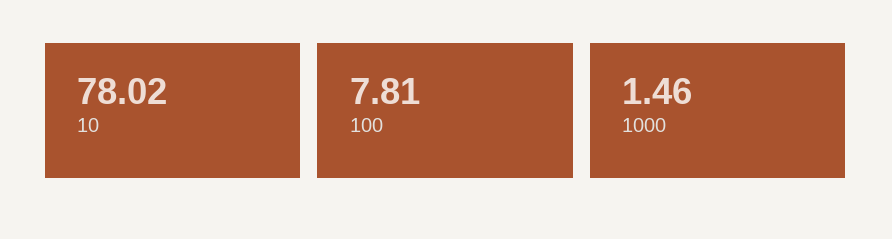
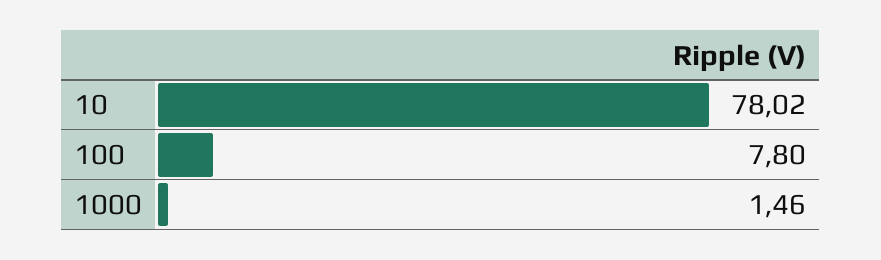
100: 7.81 -> 7.8

